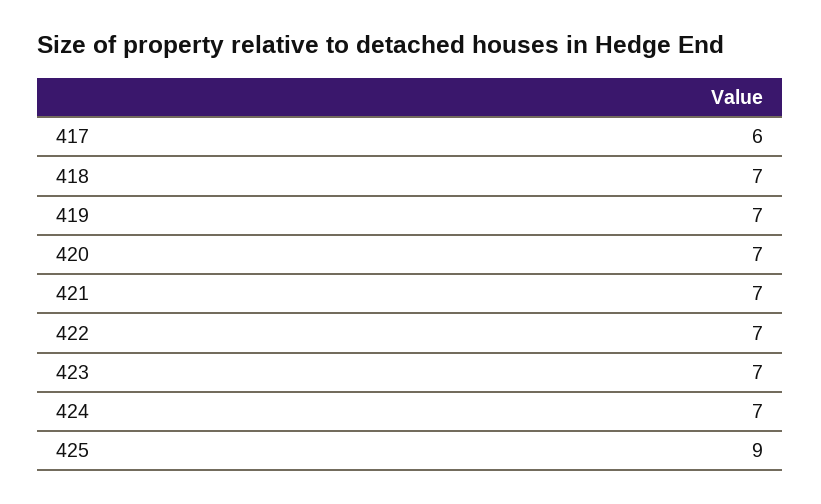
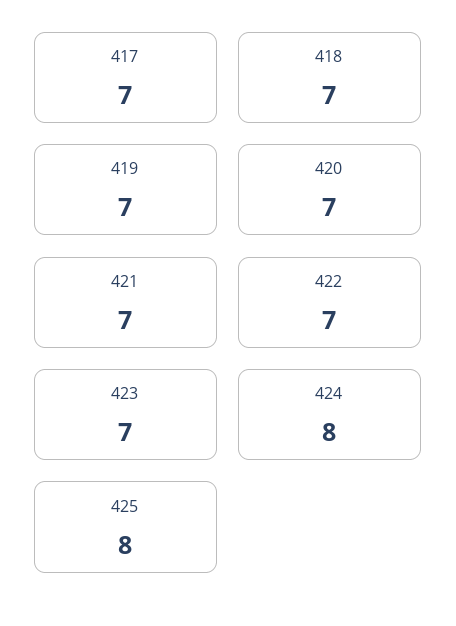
417: 6 -> 7
424: 7 -> 8
425: 9 -> 8

